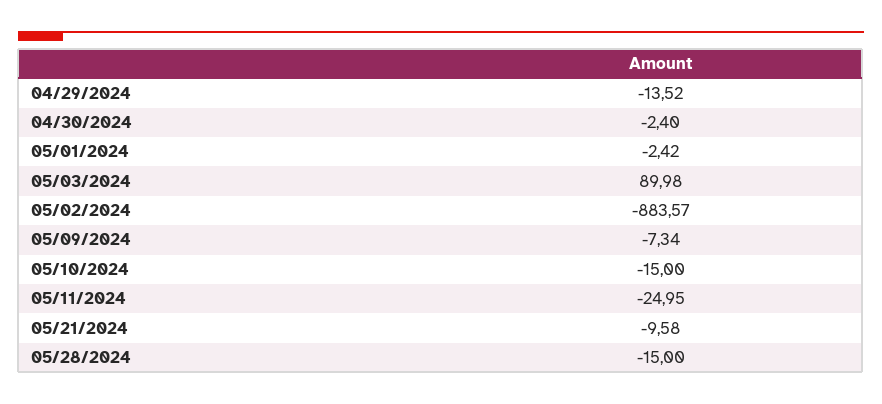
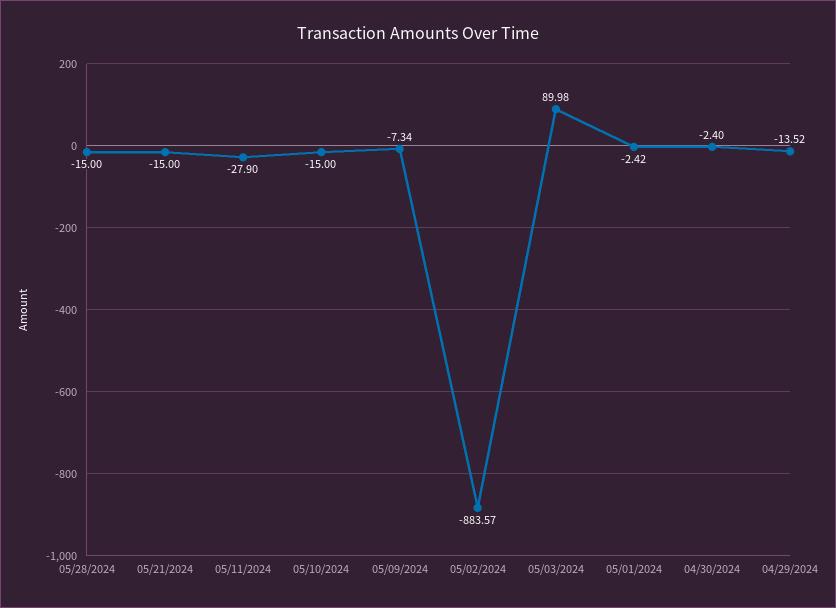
05/11/2024: -24.95 -> -27.9
05/21/2024: -9.58 -> -15

